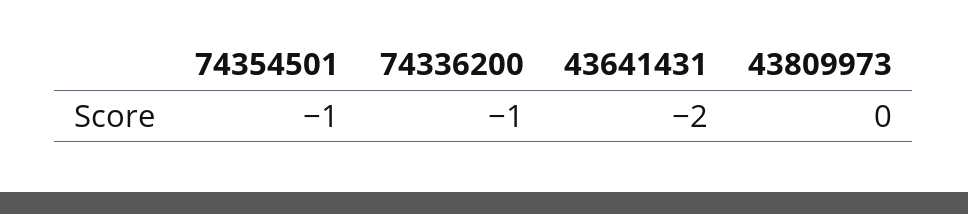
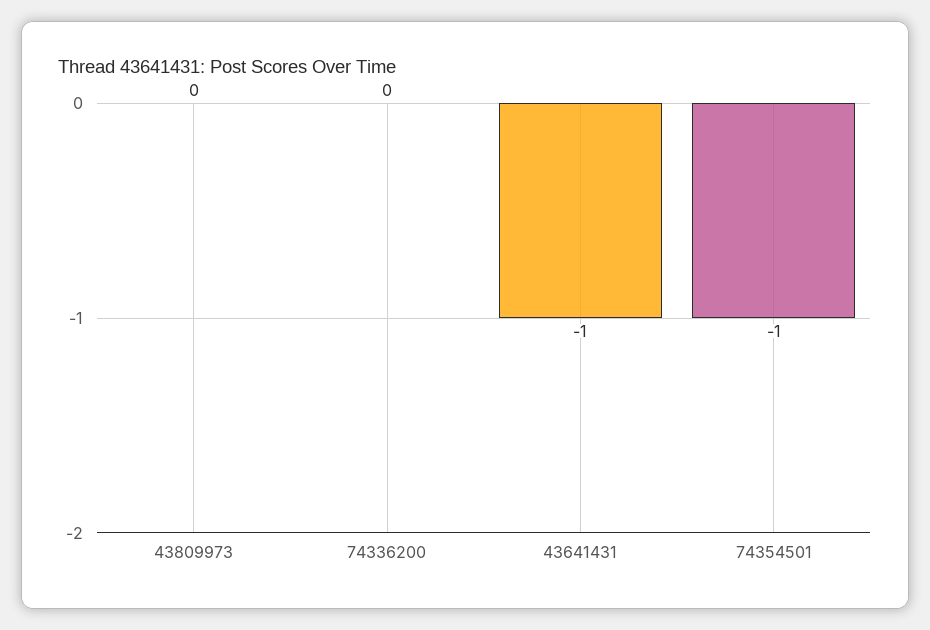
74336200: -1 -> 0
43641431: -2 -> -1

